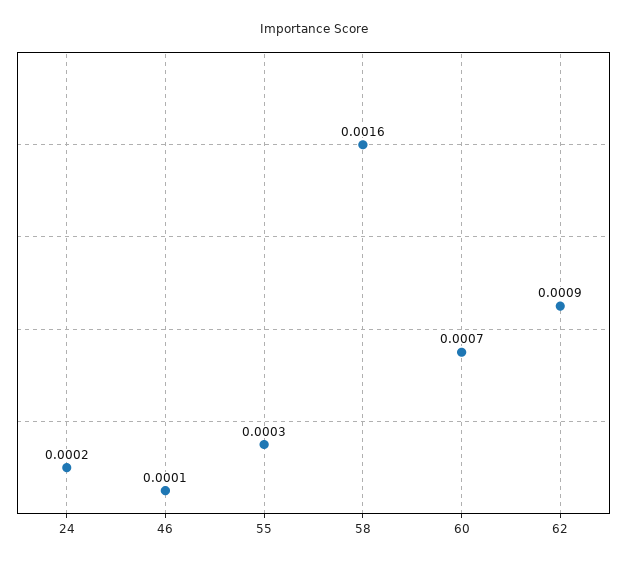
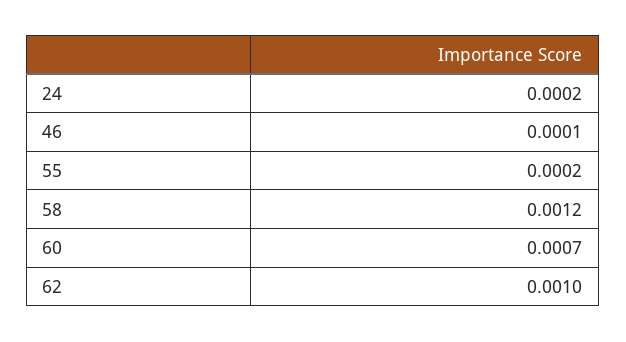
55: 0.0003 -> 0.0002
58: 0.0016 -> 0.0012
62: 0.0009 -> 0.001

